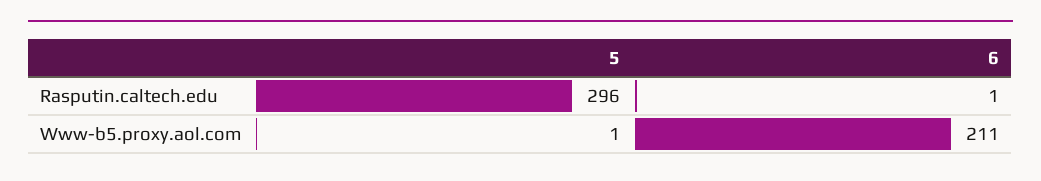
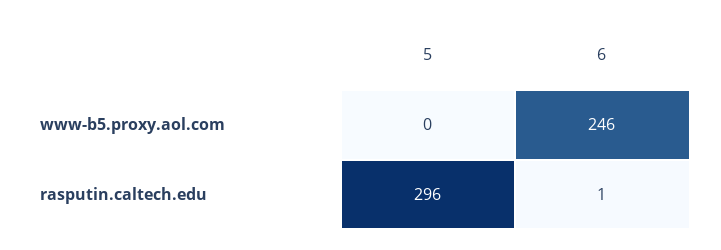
5, Www-b5.proxy.aol.com: 1 -> 0
6, Www-b5.proxy.aol.com: 211 -> 246

